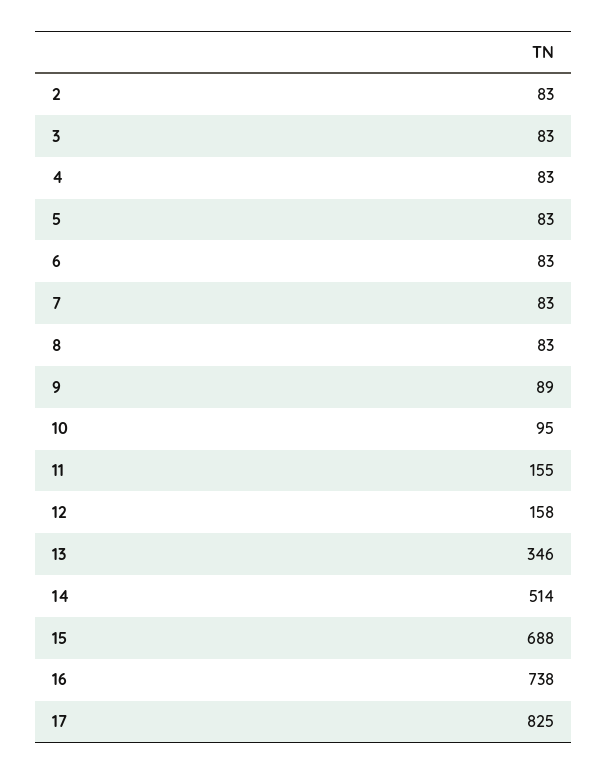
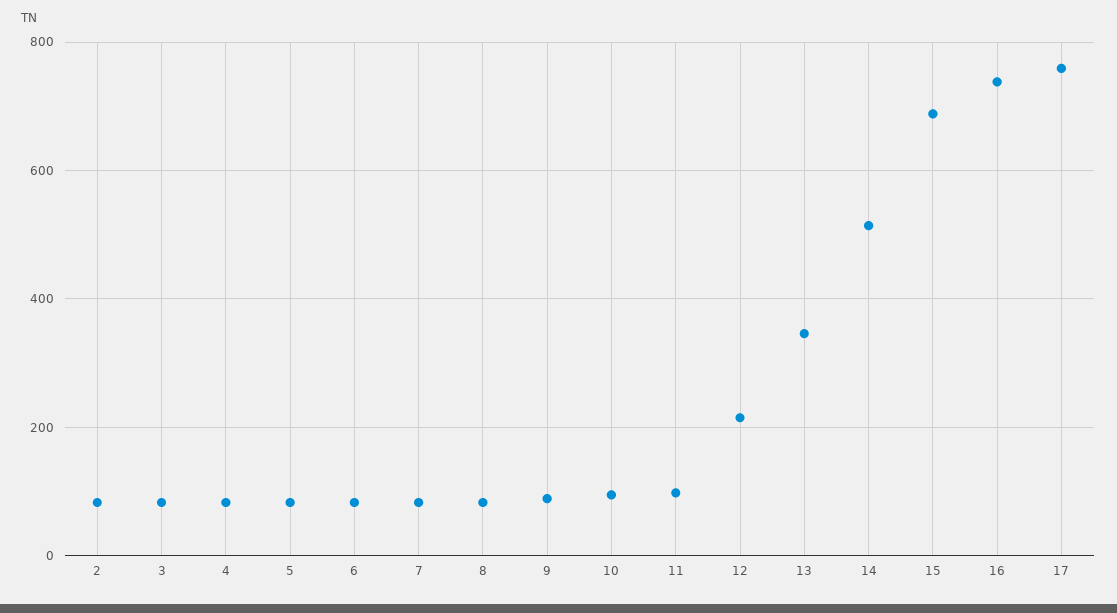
11: 155 -> 100
12: 158 -> 220
17: 825 -> 760

